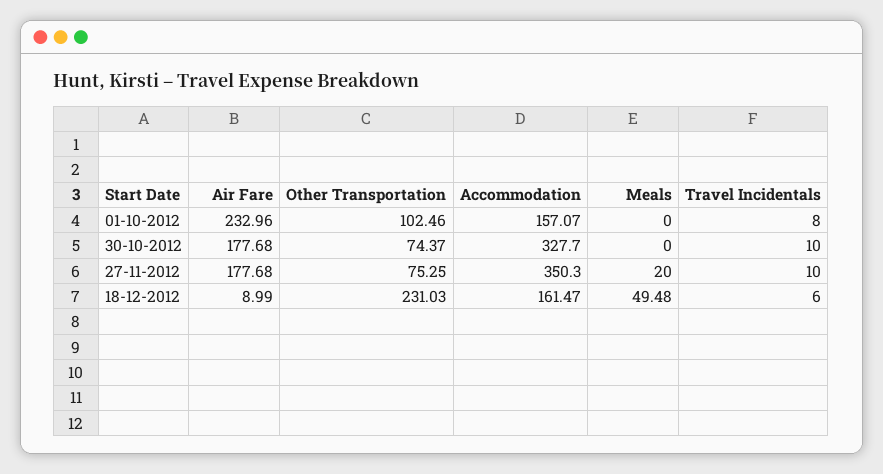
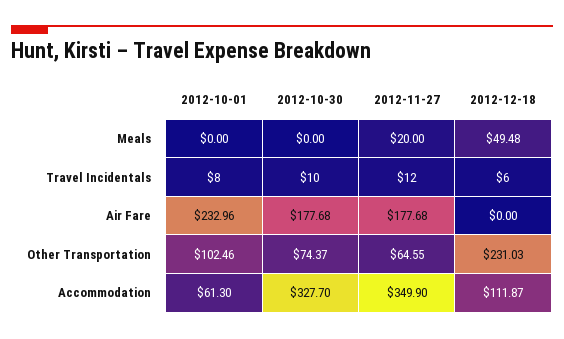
Accommodation, 01-10-2012: 157.07 -> 61.3
Other Transportation, 27-11-2012: 75.25 -> 64.55
Accommodation, 27-11-2012: 350.3 -> 349.9
Travel Incidentals, 27-11-2012: 10 -> 12
Air Fare, 18-12-2012: 8.99 -> 0
Accommodation, 18-12-2012: 161.47 -> 111.87

